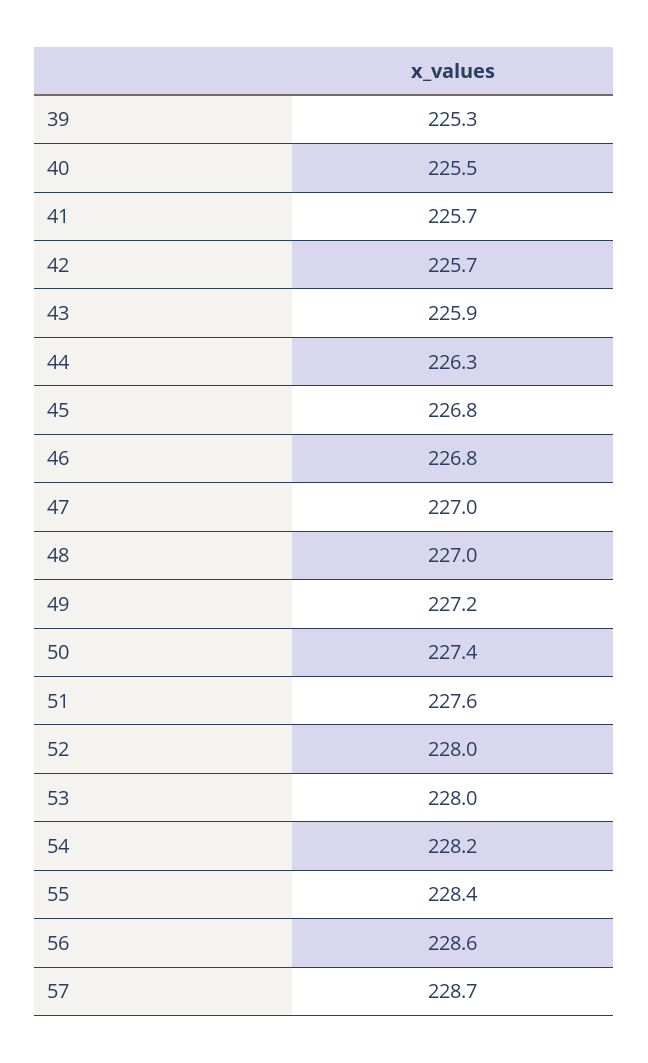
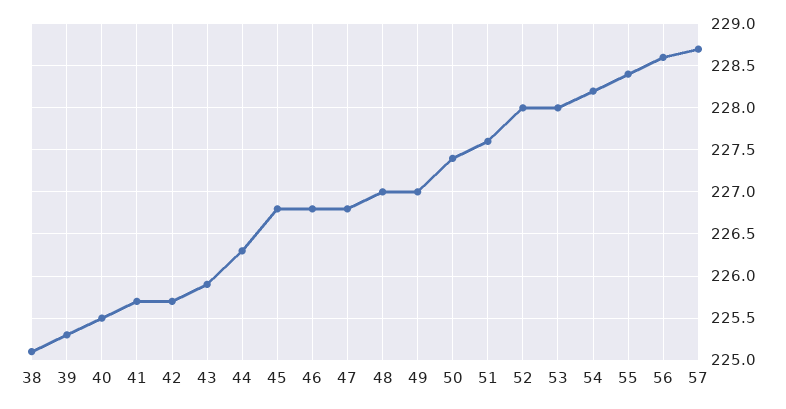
47: 227 -> 226.8
49: 227.2 -> 227
38: none -> 225.1

